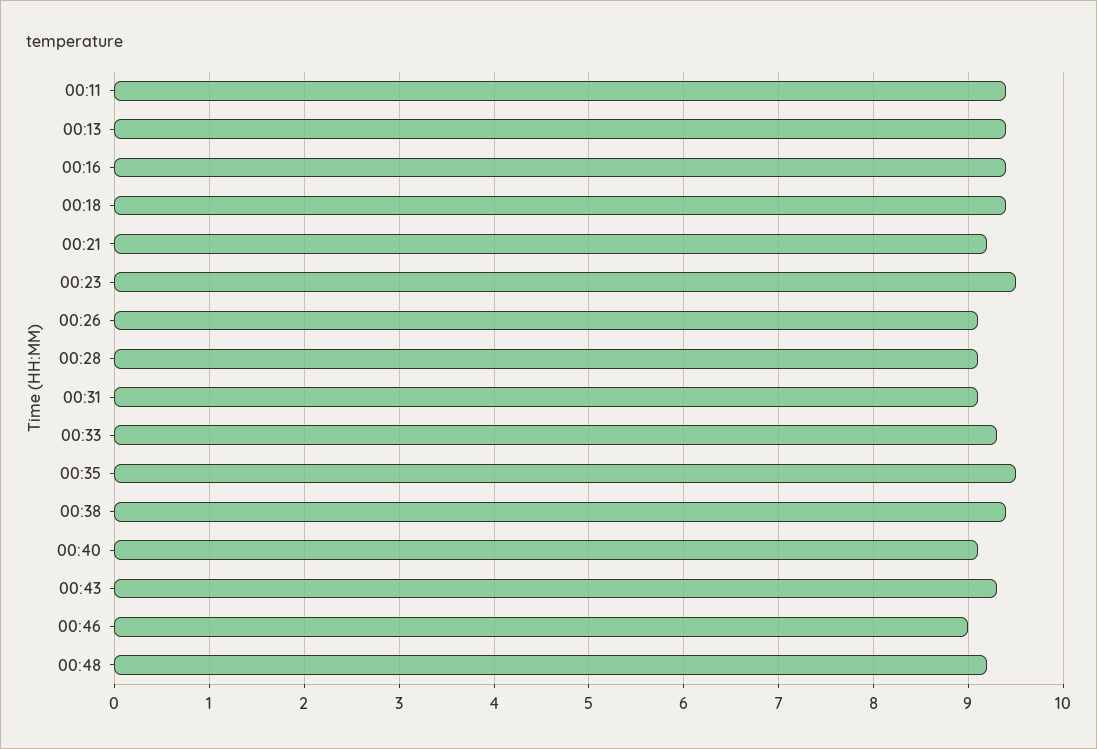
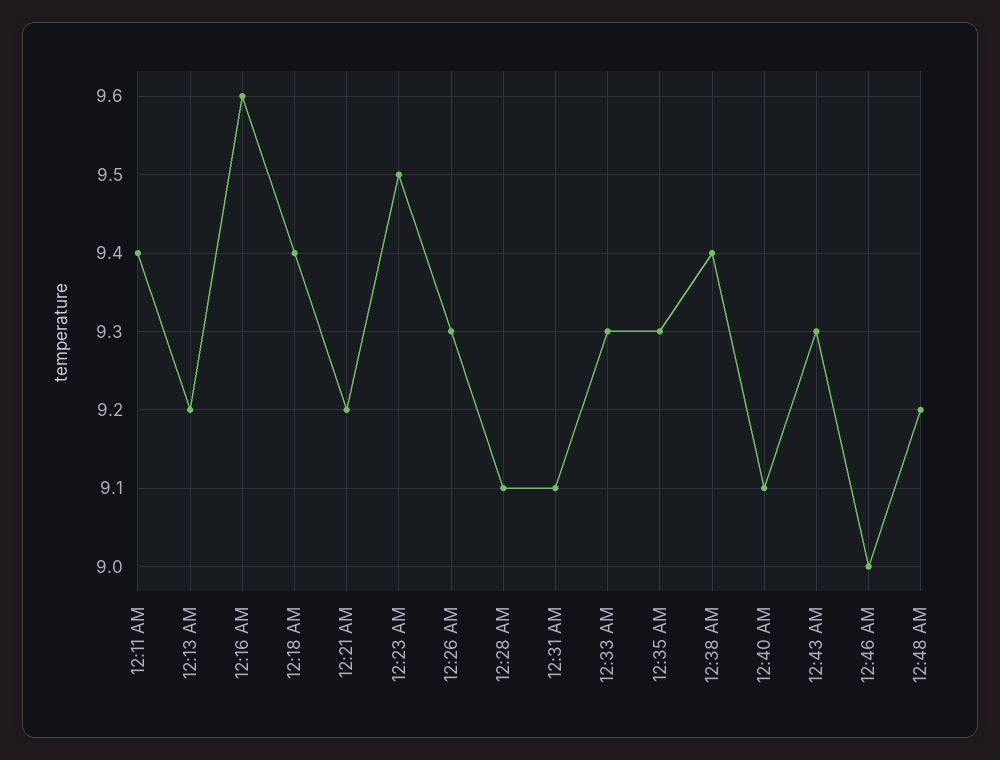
00:13: 9.4 -> 9.2
00:16: 9.4 -> 9.6
00:26: 9.1 -> 9.3
00:35: 9.5 -> 9.3

